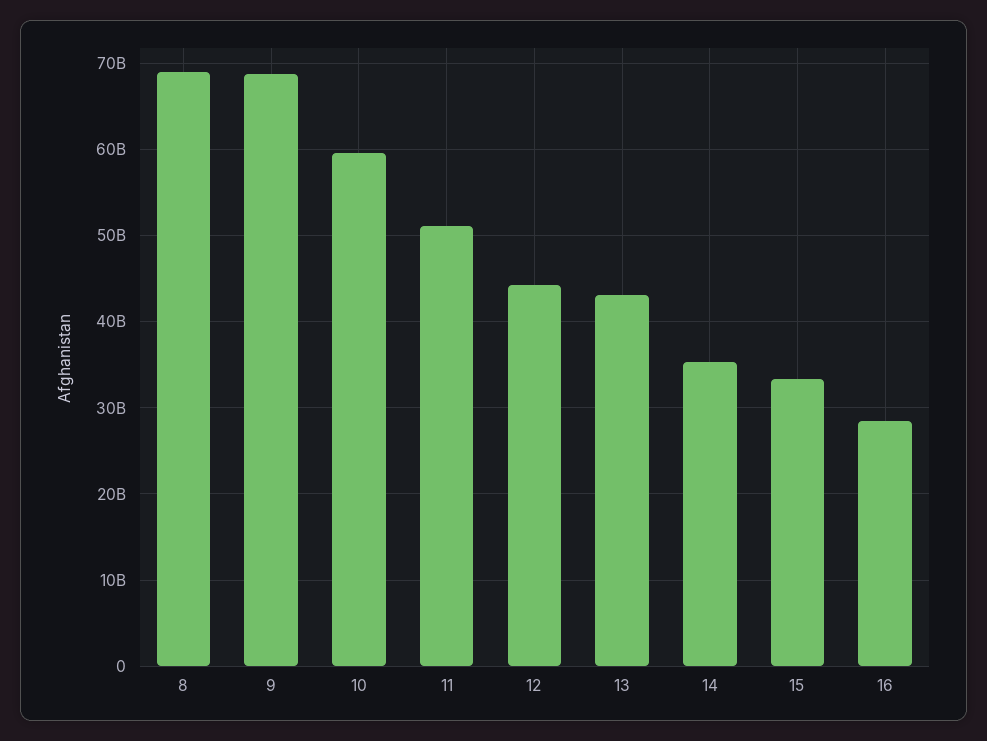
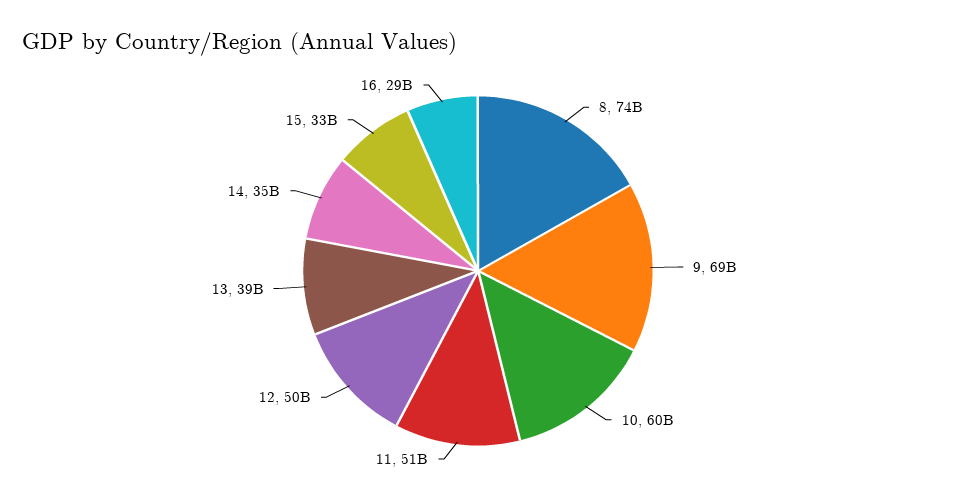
8: 69000000000 -> 74000000000
12: 44000000000 -> 50000000000
13: 43000000000 -> 39000000000

